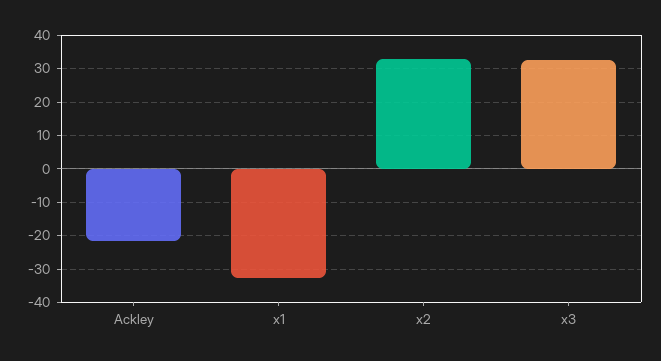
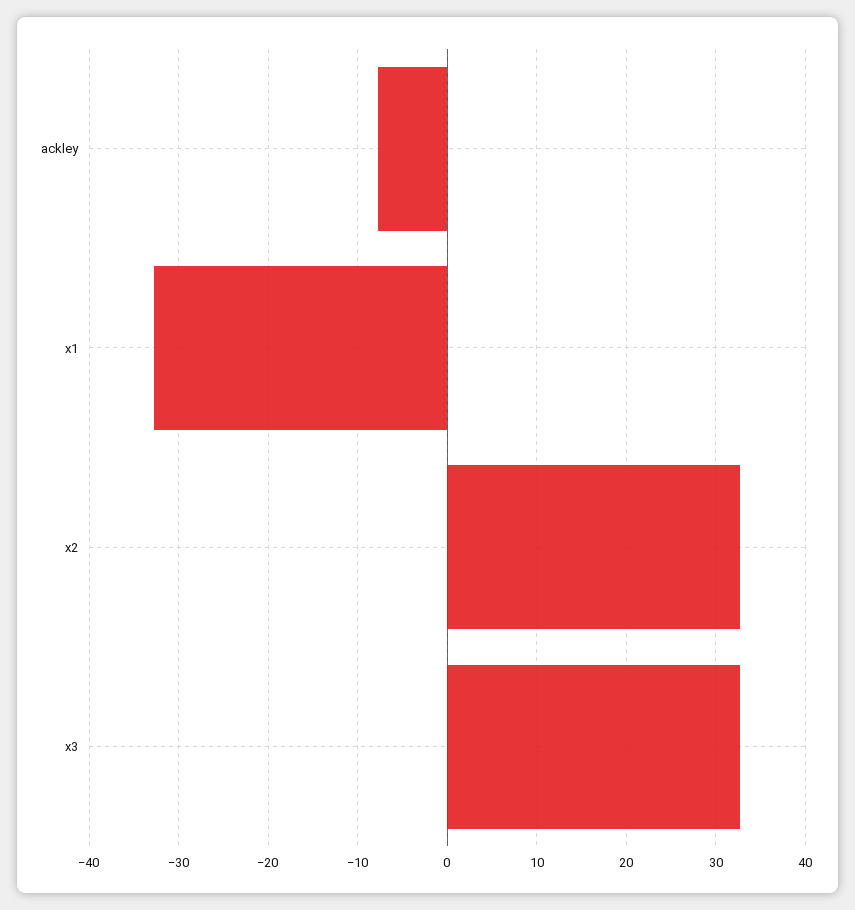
Ackley: -22 -> -8

